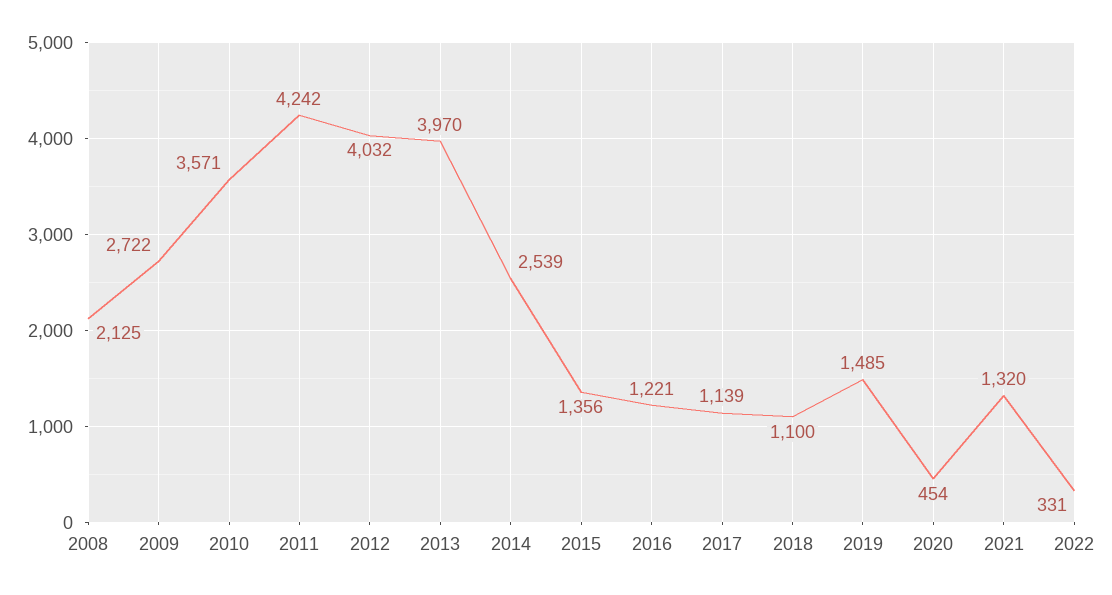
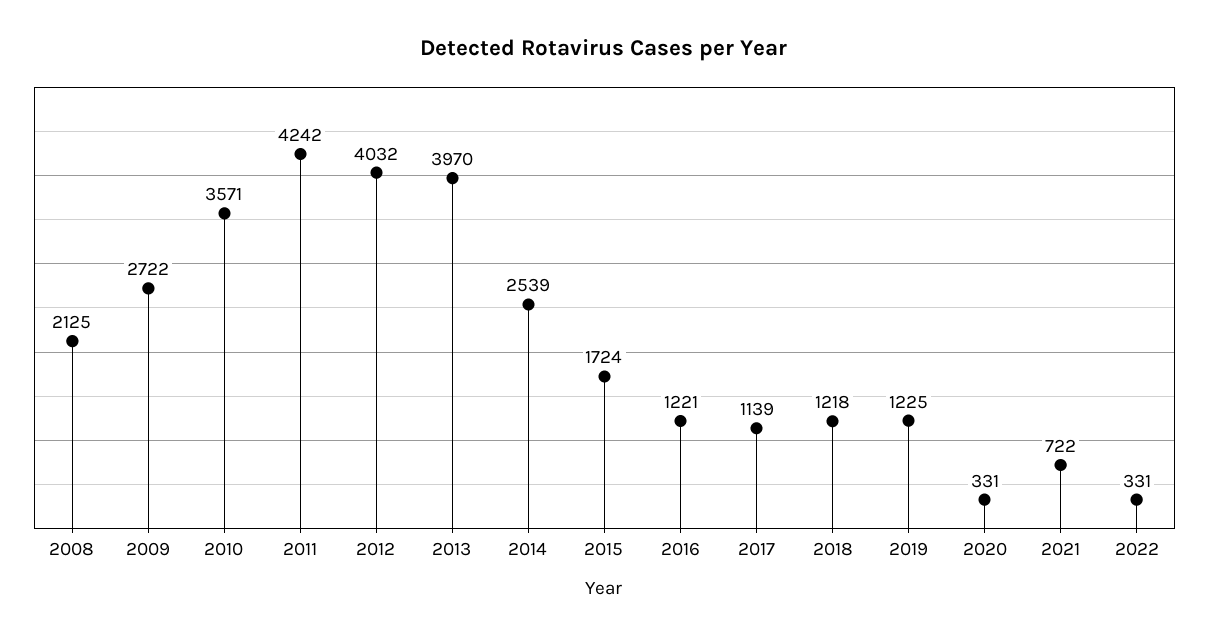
2015: 1356 -> 1724
2018: 1100 -> 1218
2019: 1485 -> 1225
2020: 454 -> 331
2021: 1320 -> 722

